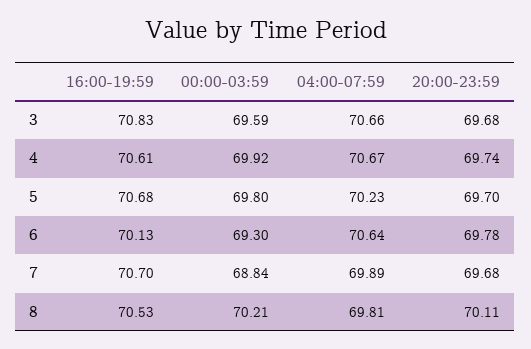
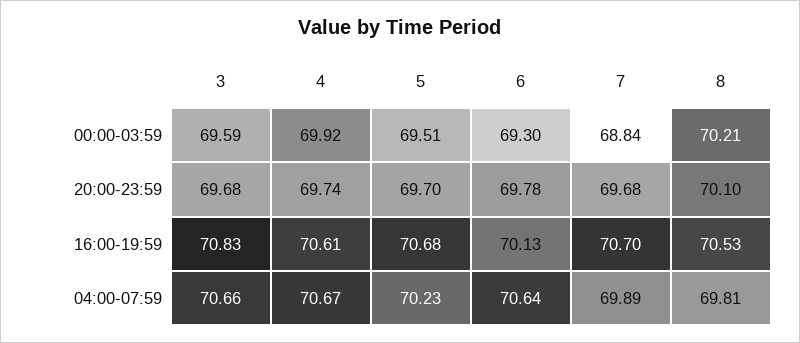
00:00-03:59, 5: 69.8 -> 69.51
20:00-23:59, 8: 70.11 -> 70.1

